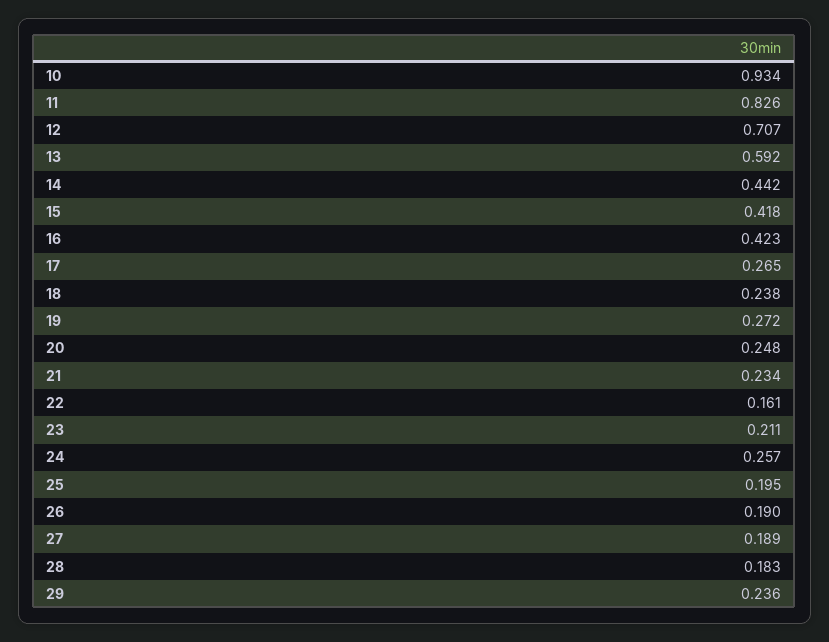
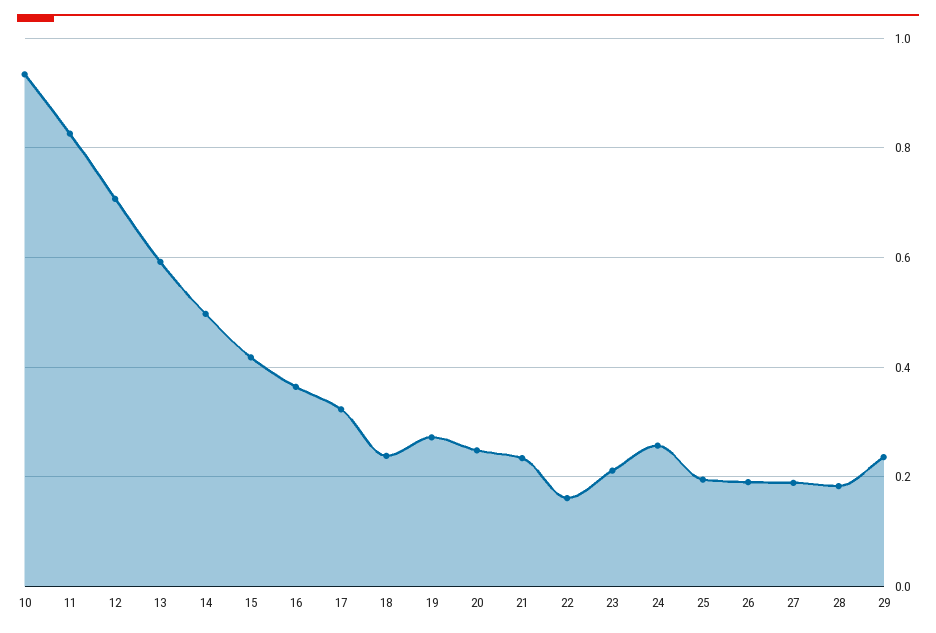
14: 0.442 -> 0.5
16: 0.423 -> 0.36
17: 0.265 -> 0.32

